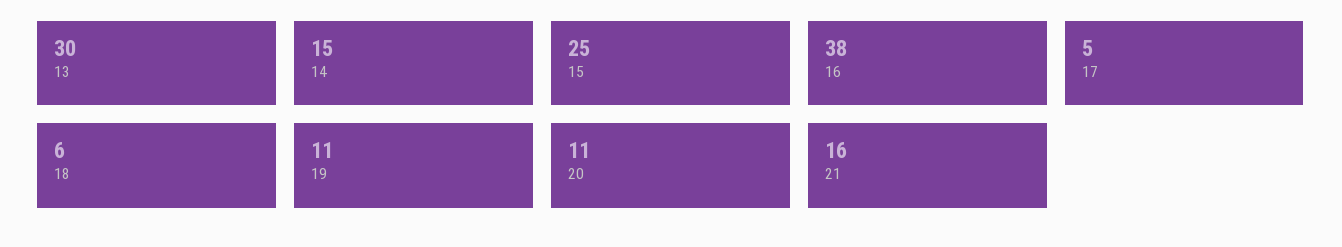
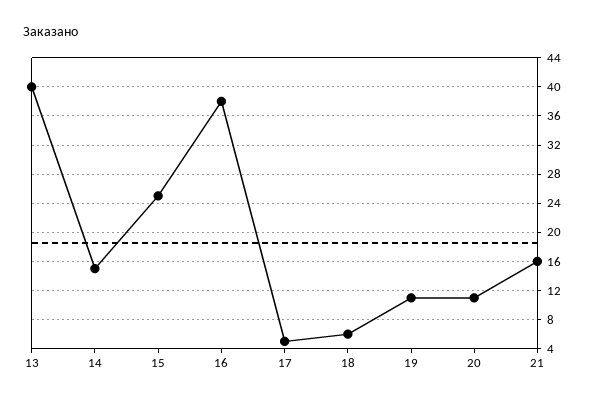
13: 30 -> 40

